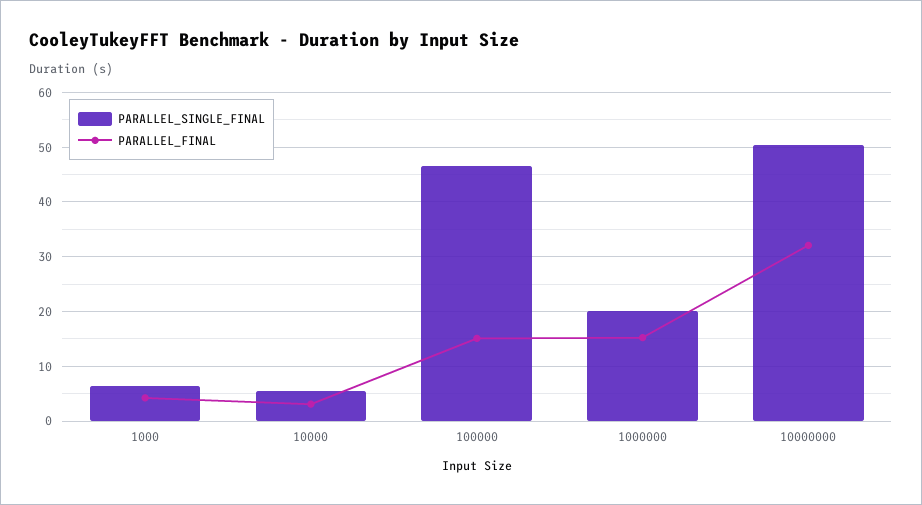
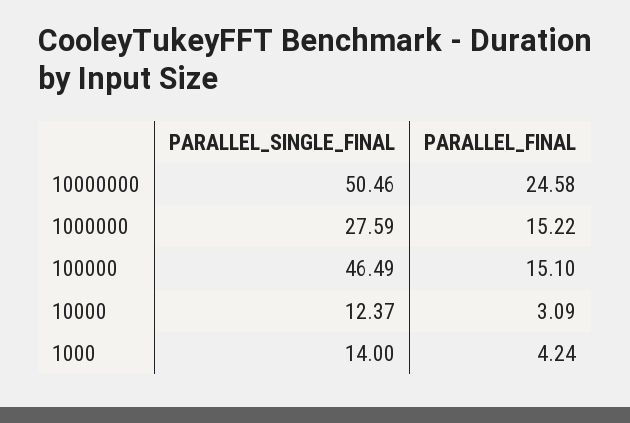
PARALLEL_SINGLE_FINAL, 1000: 6 -> 14
PARALLEL_SINGLE_FINAL, 10000: 6 -> 12.37
PARALLEL_SINGLE_FINAL, 1000000: 20 -> 27.59
PARALLEL_FINAL, 10000000: 32 -> 24.58

